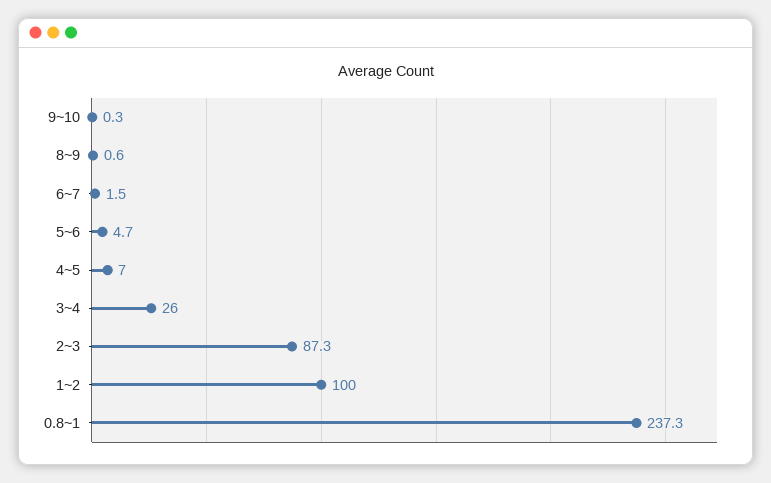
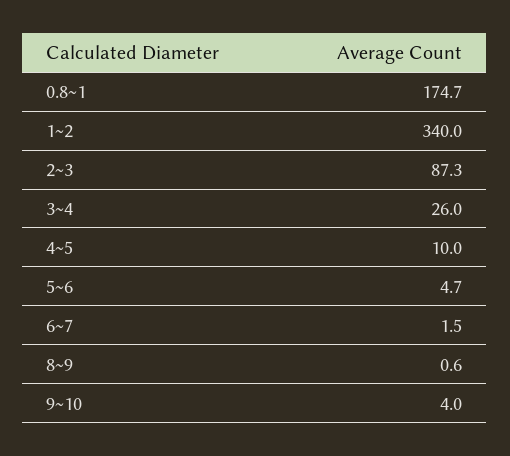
9~10: 0.3 -> 4
4~5: 7 -> 10
1~2: 100 -> 340
0.8~1: 237.3 -> 174.7

